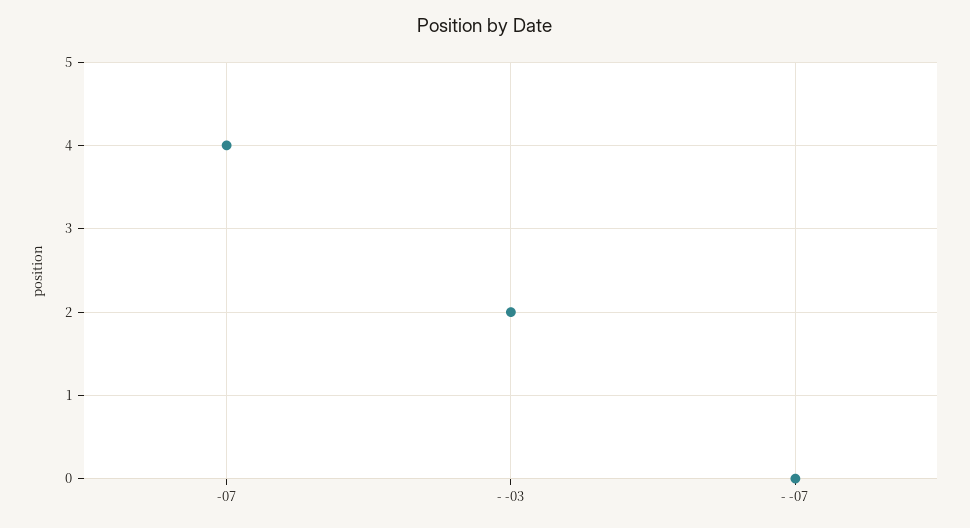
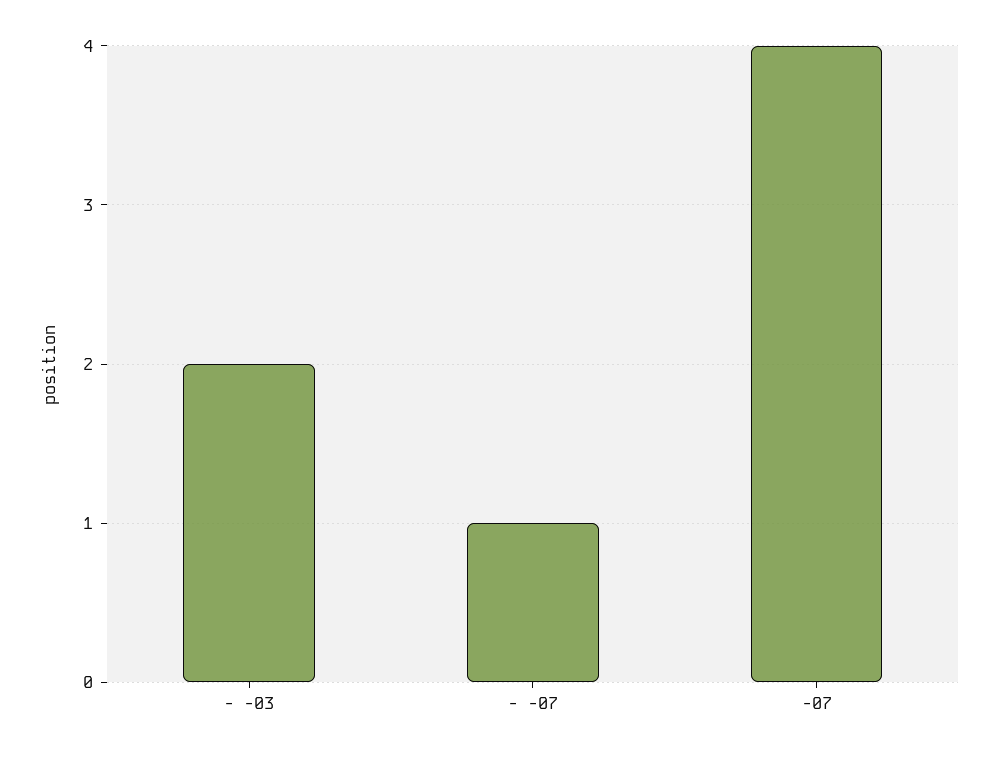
- -07: 0 -> 1

